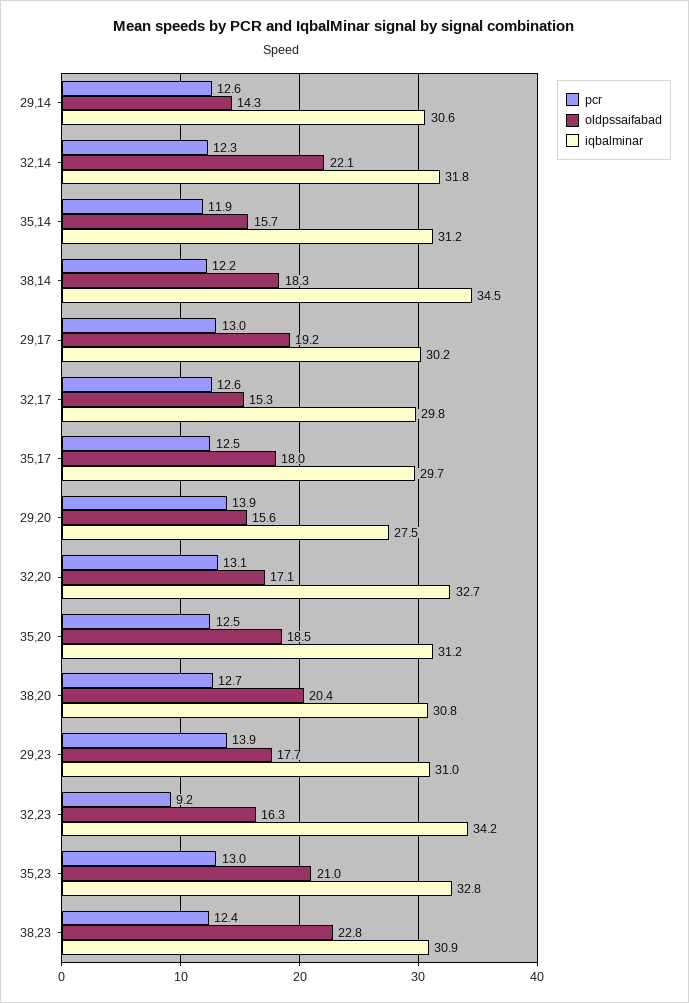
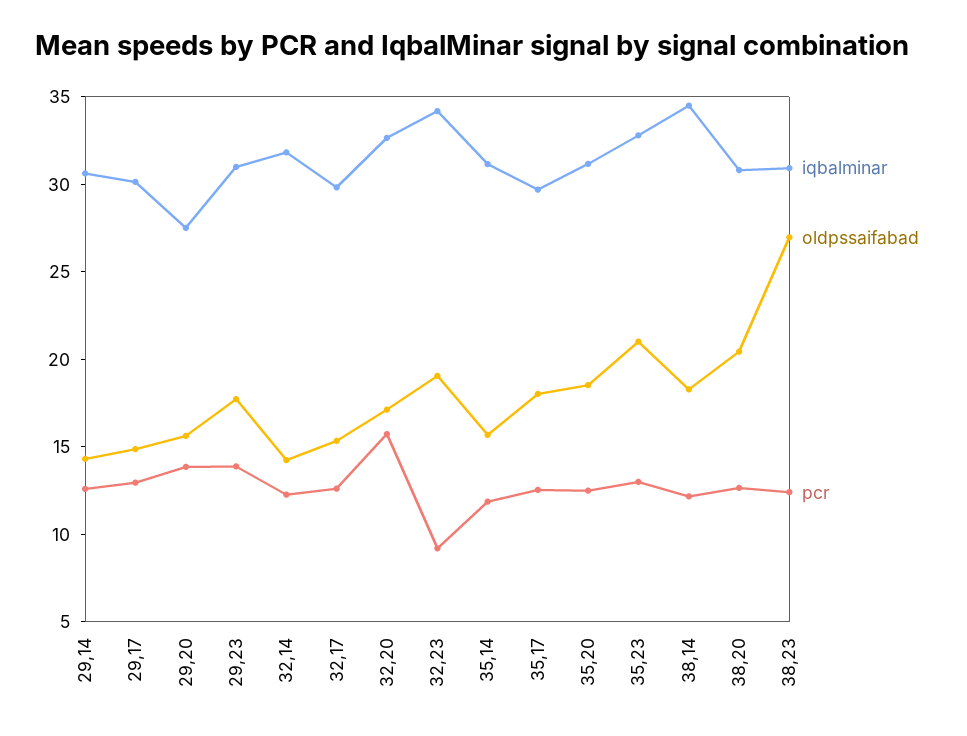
oldpssaifabad, 32,14: 22.1 -> 14
oldpssaifabad, 29,17: 19.2 -> 15
pcr, 32,20: 13.1 -> 16
oldpssaifabad, 32,23: 16.3 -> 19
oldpssaifabad, 38,23: 22.8 -> 27

